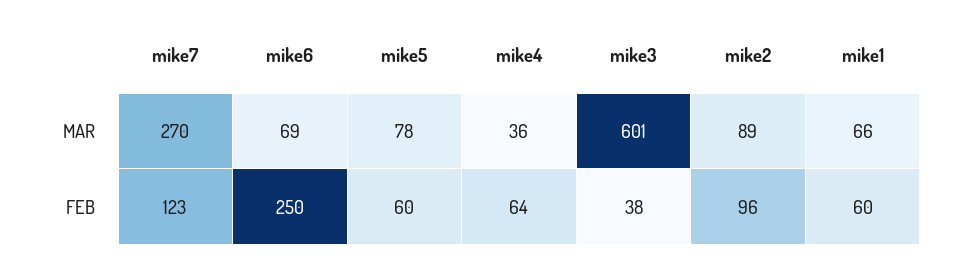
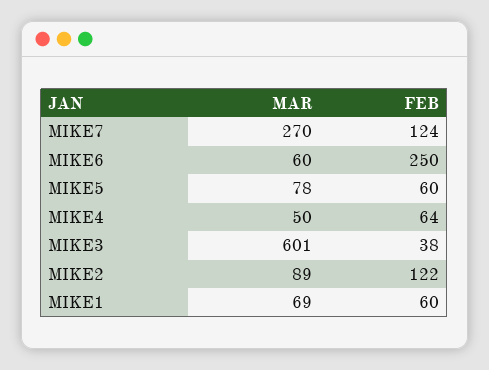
mike6, MAR: 69 -> 60
mike4, MAR: 36 -> 50
mike1, MAR: 66 -> 69
mike7, FEB: 123 -> 124
mike2, FEB: 96 -> 122

